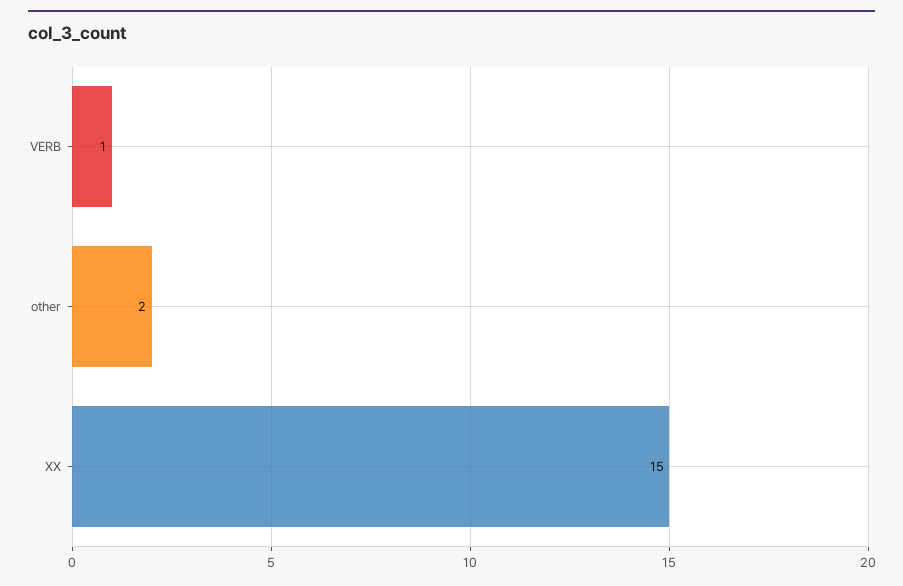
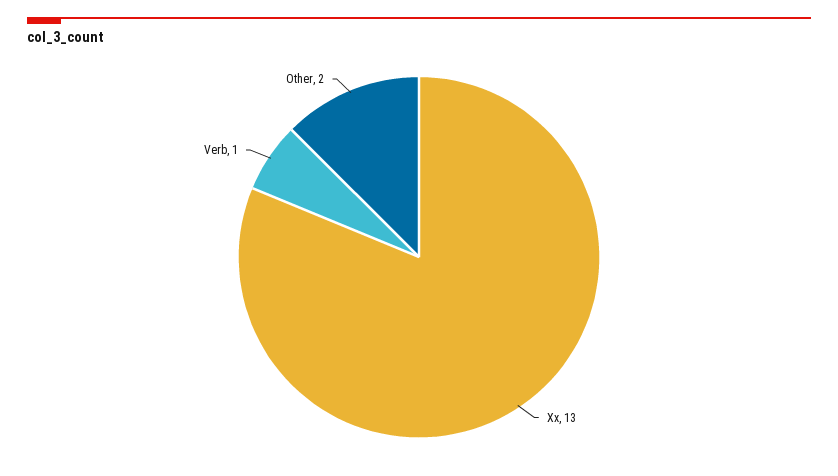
XX: 15 -> 13

